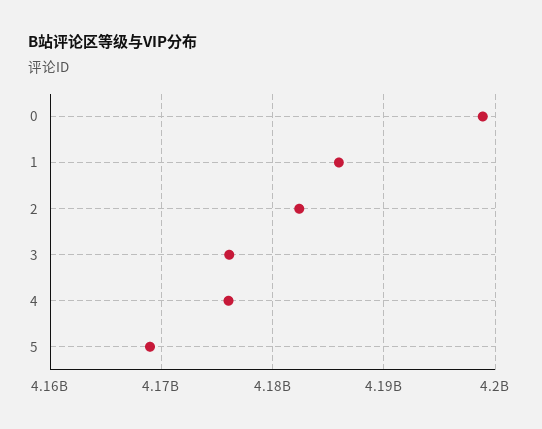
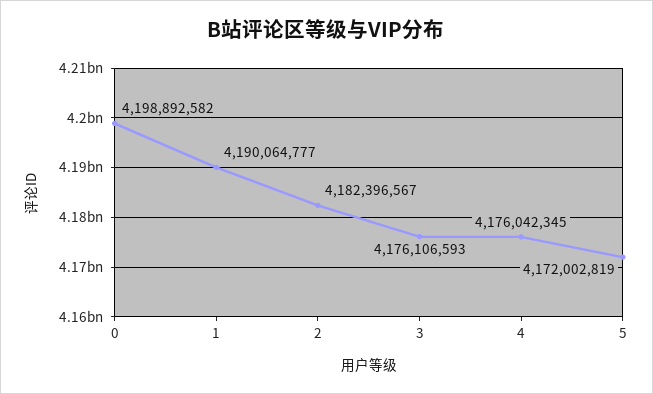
1: 4186000000 -> 4190064777
5: 4169000000 -> 4172002819

